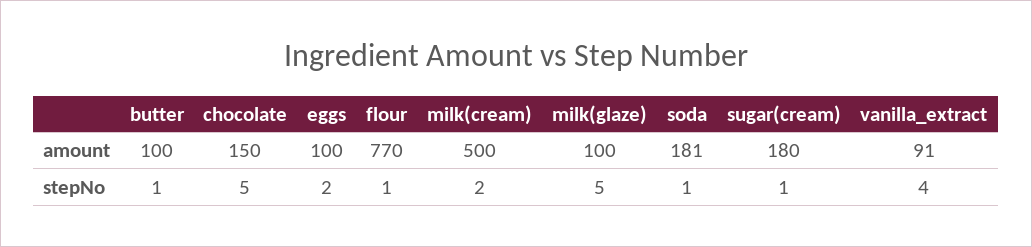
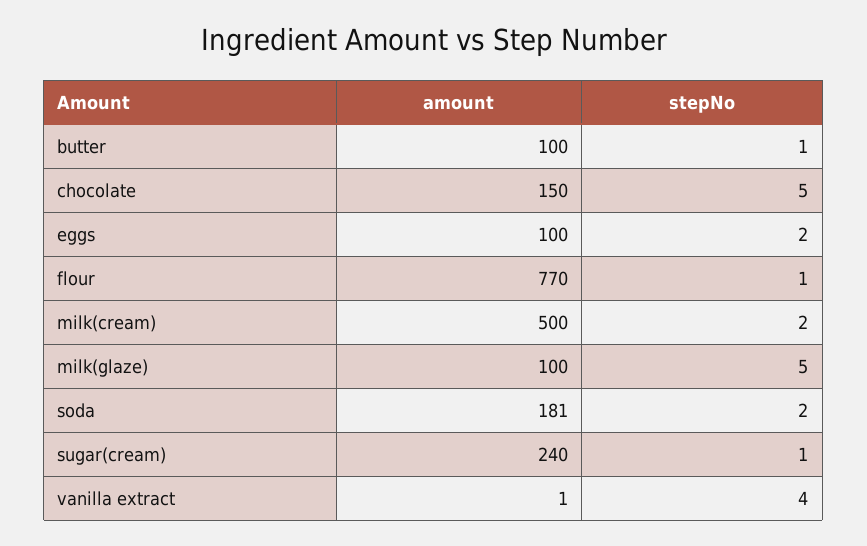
sugar(cream), amount: 180 -> 240
vanilla_extract, amount: 91 -> 1
soda, stepNo: 1 -> 2

